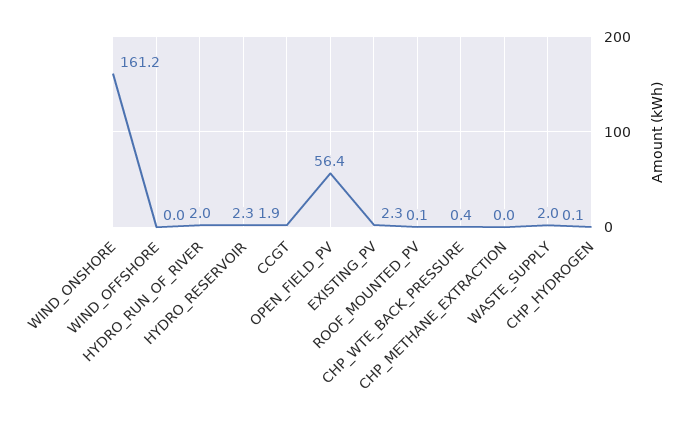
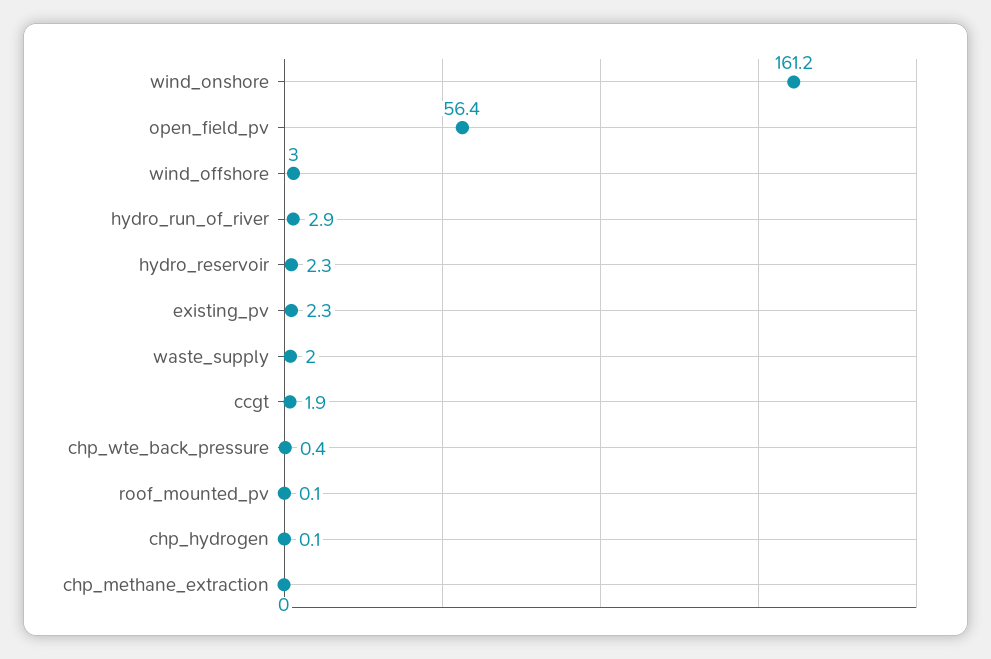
WIND_OFFSHORE: 0 -> 3
HYDRO_RUN_OF_RIVER: 2 -> 2.9

